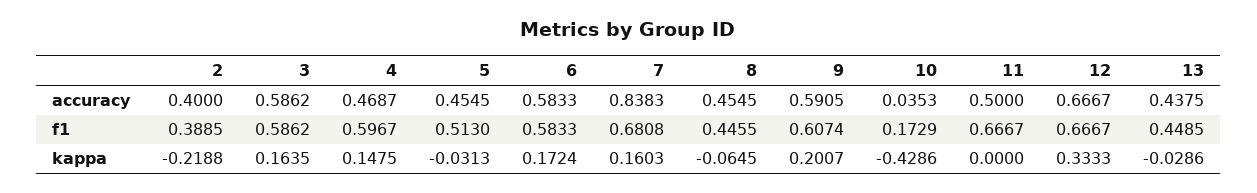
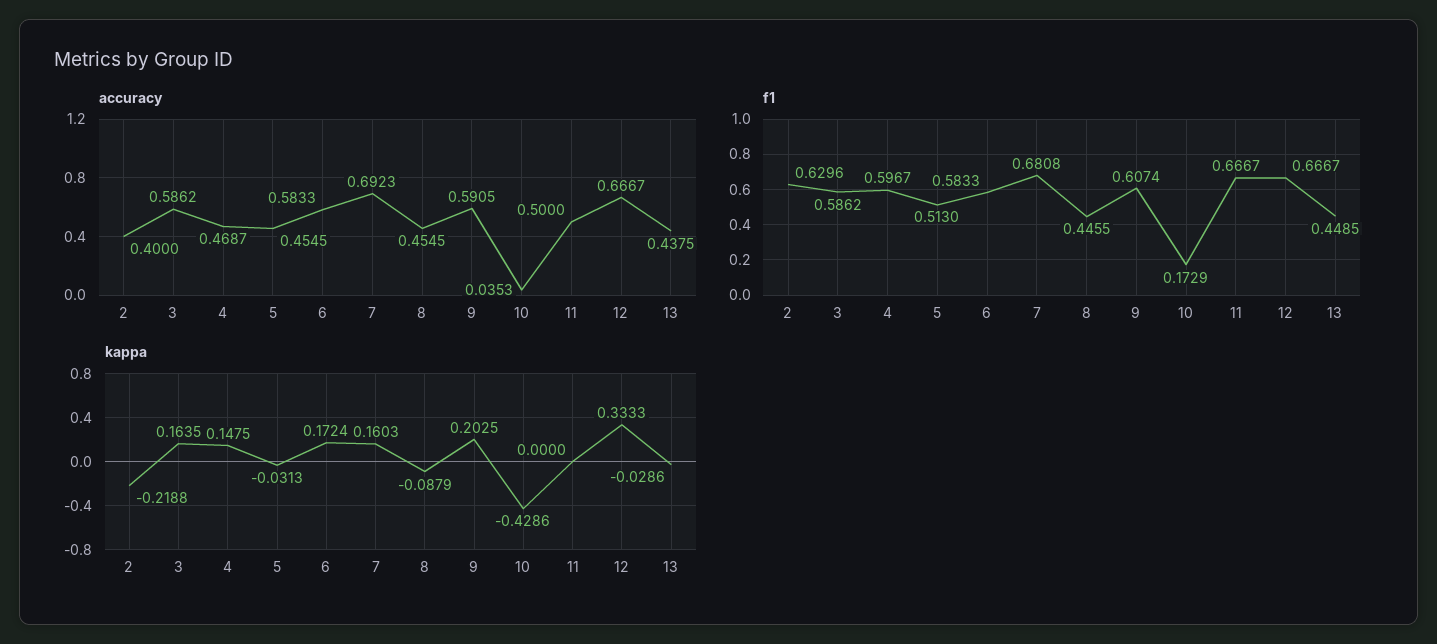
accuracy, 7: 0.8383 -> 0.6923
f1, 2: 0.3885 -> 0.6296
kappa, 8: -0.0645 -> -0.0879
kappa, 9: 0.2007 -> 0.2025

